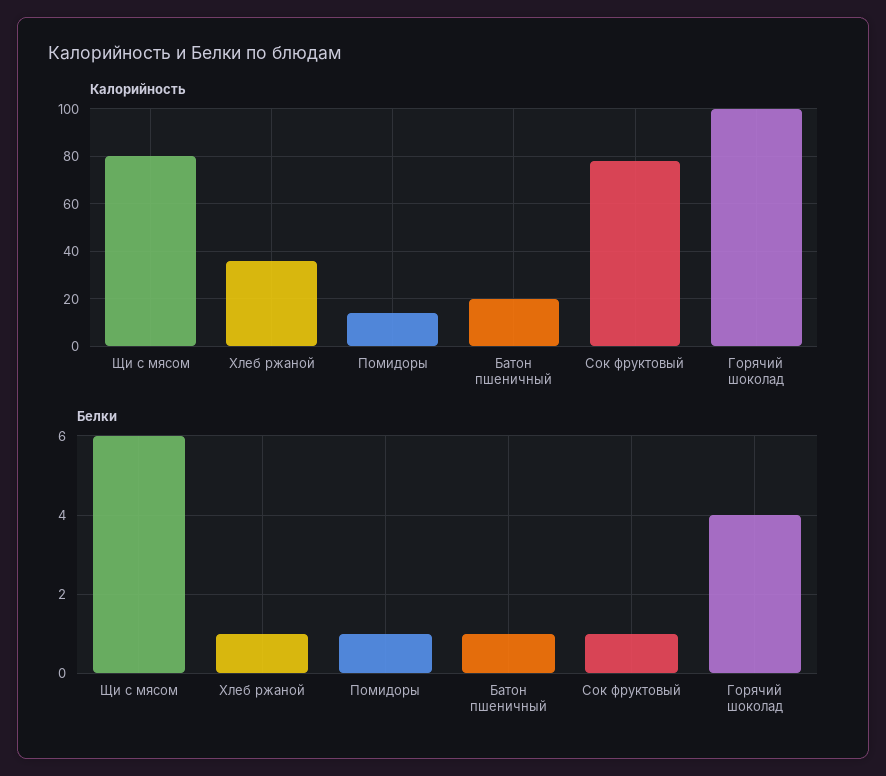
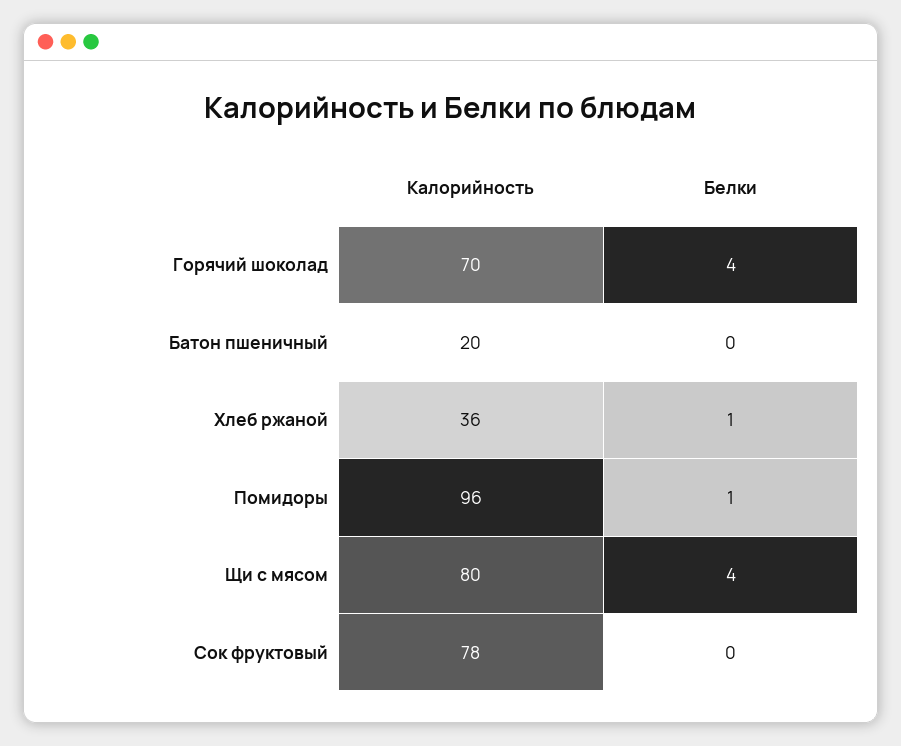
Калорийность, Помидоры: 15 -> 96
Калорийность, Горячий шоколад: 100 -> 70
Белки, Щи с мясом: 6 -> 4
Белки, Батон пшеничный: 1 -> 0
Белки, Сок фруктовый: 1 -> 0

